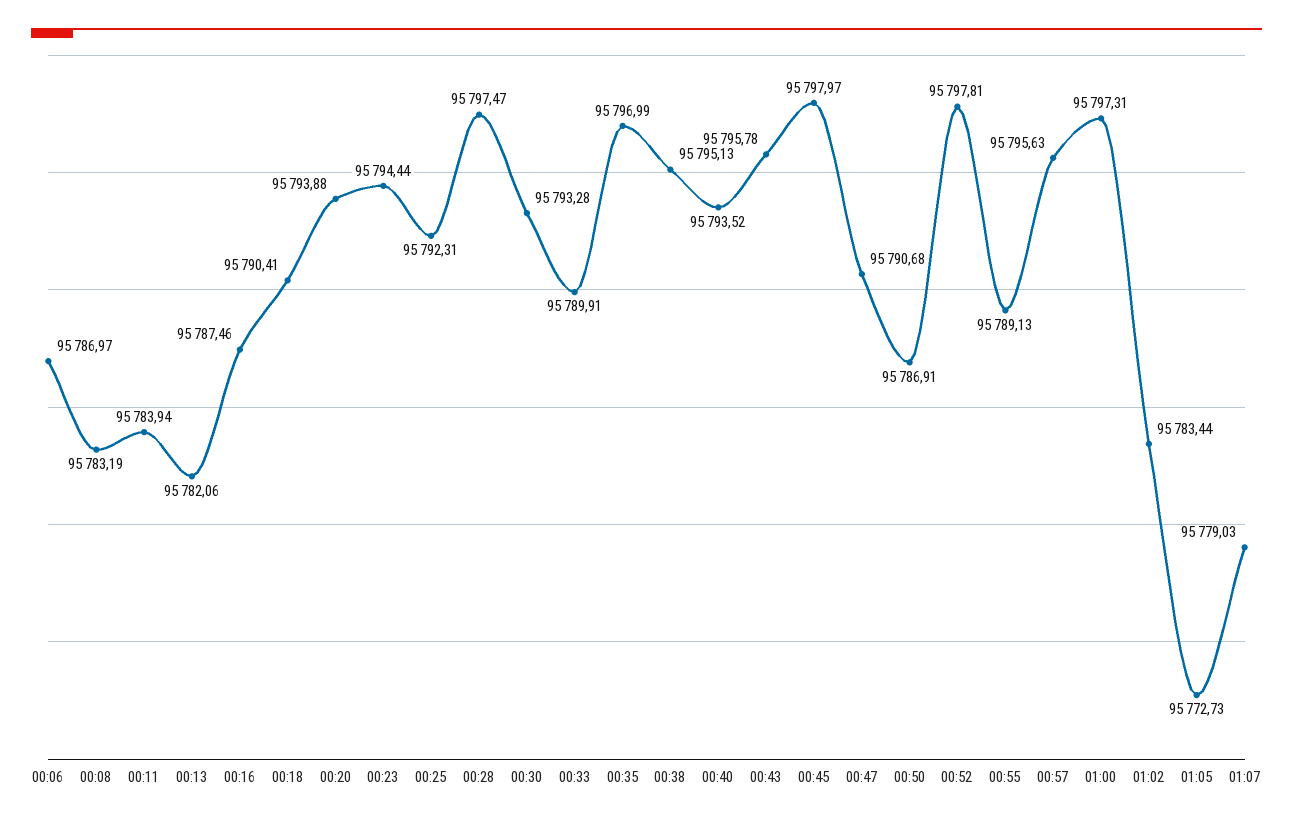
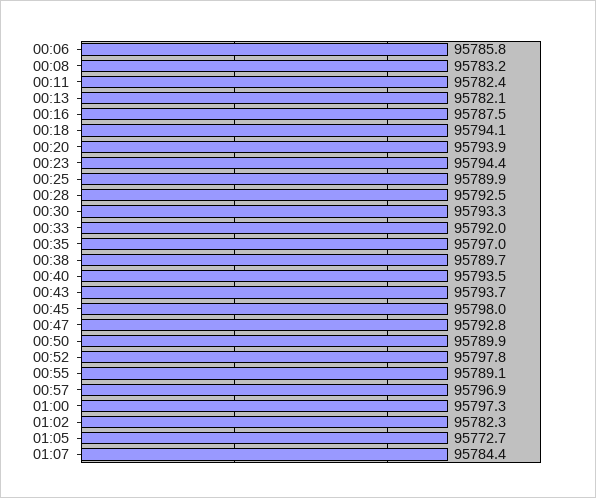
00:06: 95786.97 -> 95785.8
00:11: 95783.94 -> 95782.4
00:18: 95790.41 -> 95794.1
00:25: 95792.31 -> 95789.9
00:28: 95797.47 -> 95792.5
00:33: 95789.91 -> 95792
00:38: 95795.13 -> 95789.7
00:43: 95795.78 -> 95793.7
00:47: 95790.68 -> 95792.8
00:50: 95786.91 -> 95789.9
00:57: 95795.63 -> 95796.9
01:02: 95783.44 -> 95782.3
01:07: 95779.03 -> 95784.4

